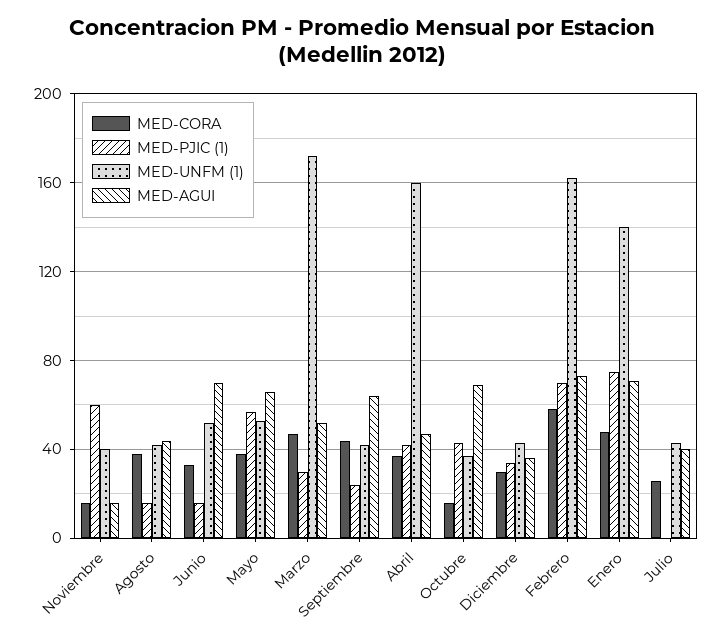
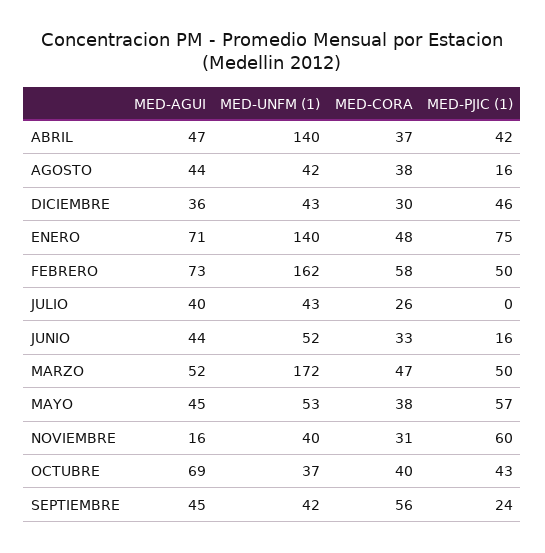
MED-CORA, Noviembre: 15 -> 31
MED-AGUI, Junio: 70 -> 44
MED-AGUI, Mayo: 65 -> 45
MED-PJIC (1), Marzo: 30 -> 50
MED-CORA, Septiembre: 45 -> 56
MED-AGUI, Septiembre: 65 -> 45
MED-UNFM (1), Abril: 160 -> 140
MED-CORA, Octubre: 15 -> 40
MED-PJIC (1), Diciembre: 35 -> 46
MED-PJIC (1), Febrero: 70 -> 50

